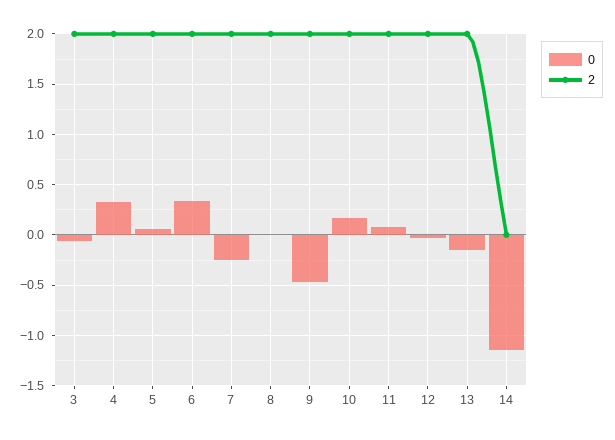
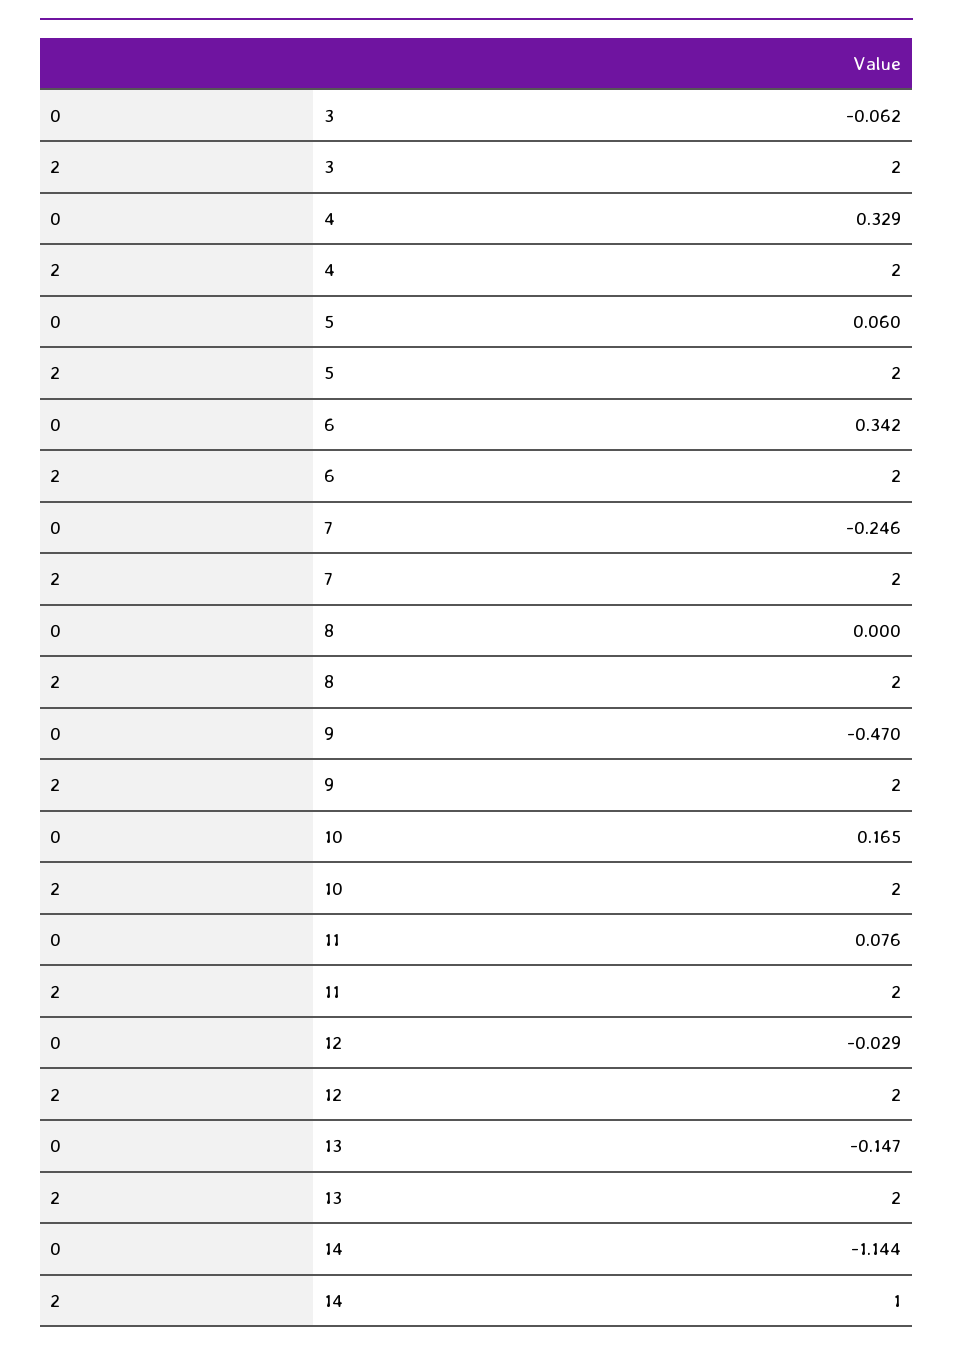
2, 14: 0 -> 1

